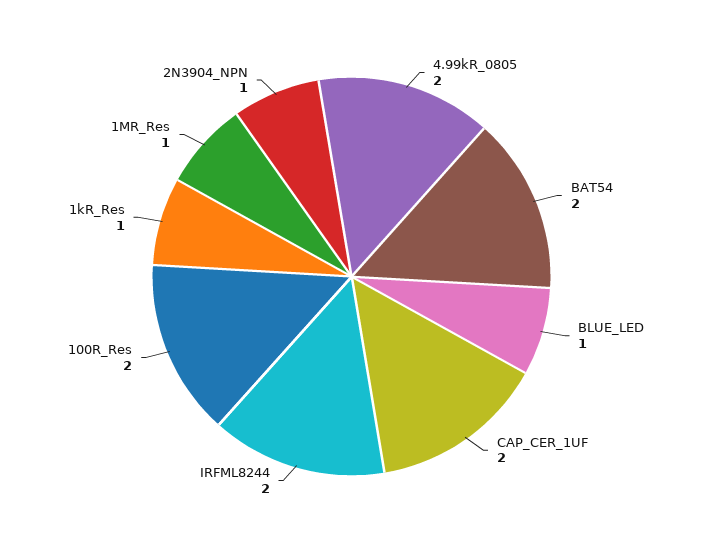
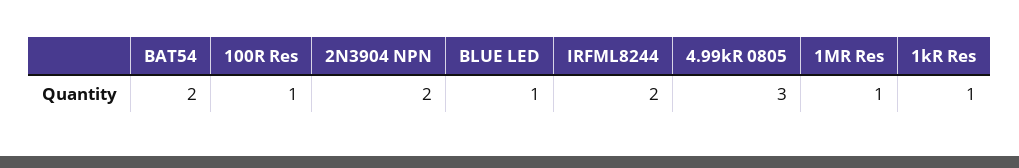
4.99kR_0805: 2 -> 3
CAP_CER_1UF: 2 -> none
100R_Res: 2 -> 1
2N3904_NPN: 1 -> 2

